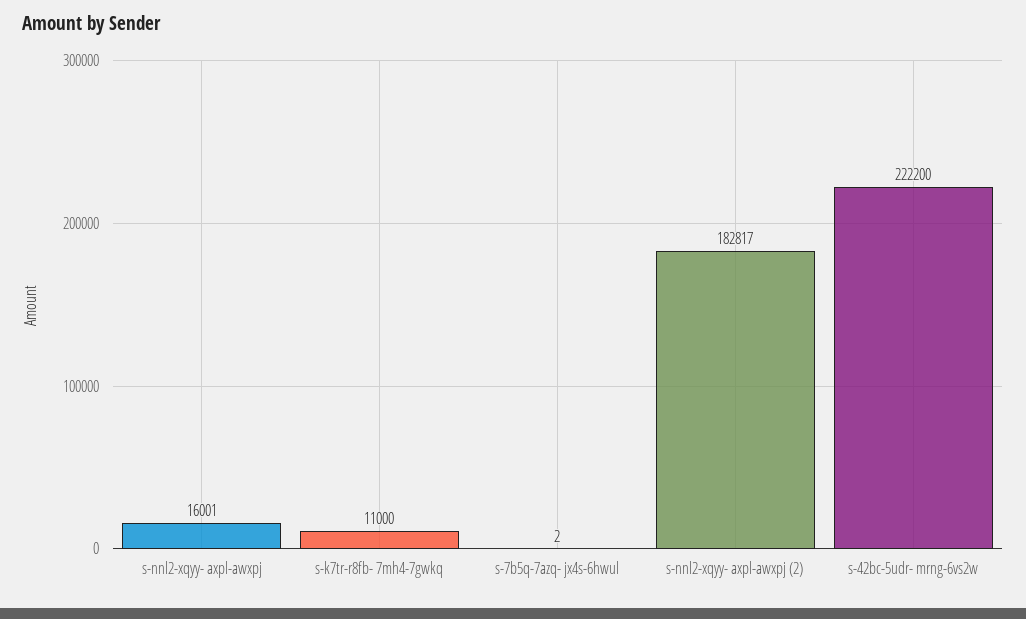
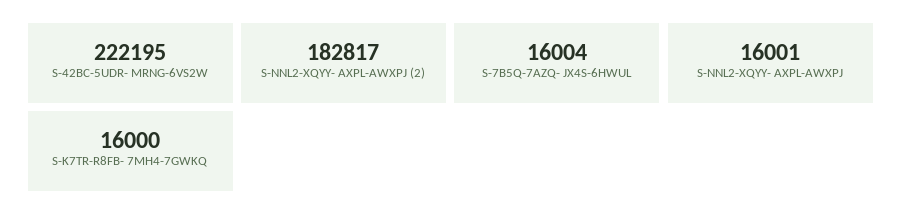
s-k7tr-r8fb- 7mh4-7gwkq: 11000 -> 16000
s-7b5q-7azq- jx4s-6hwul: 2 -> 16004
s-42bc-5udr- mrng-6vs2w: 222200 -> 222195

